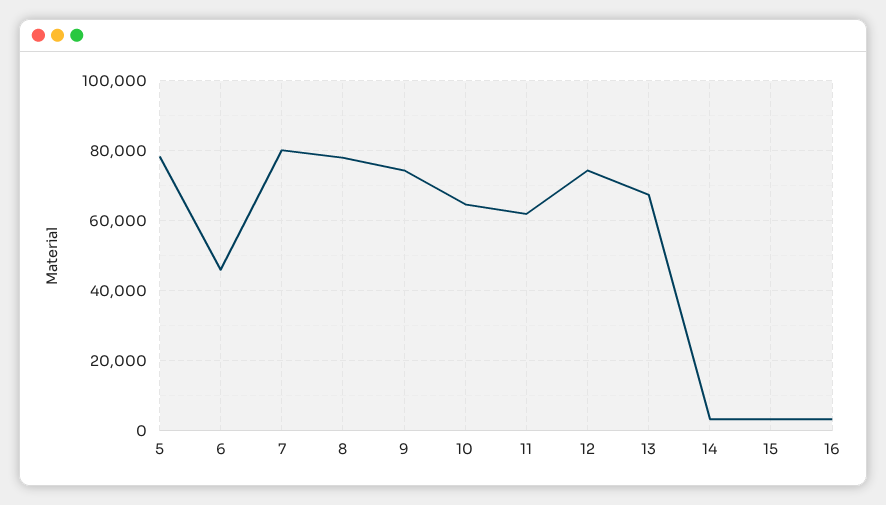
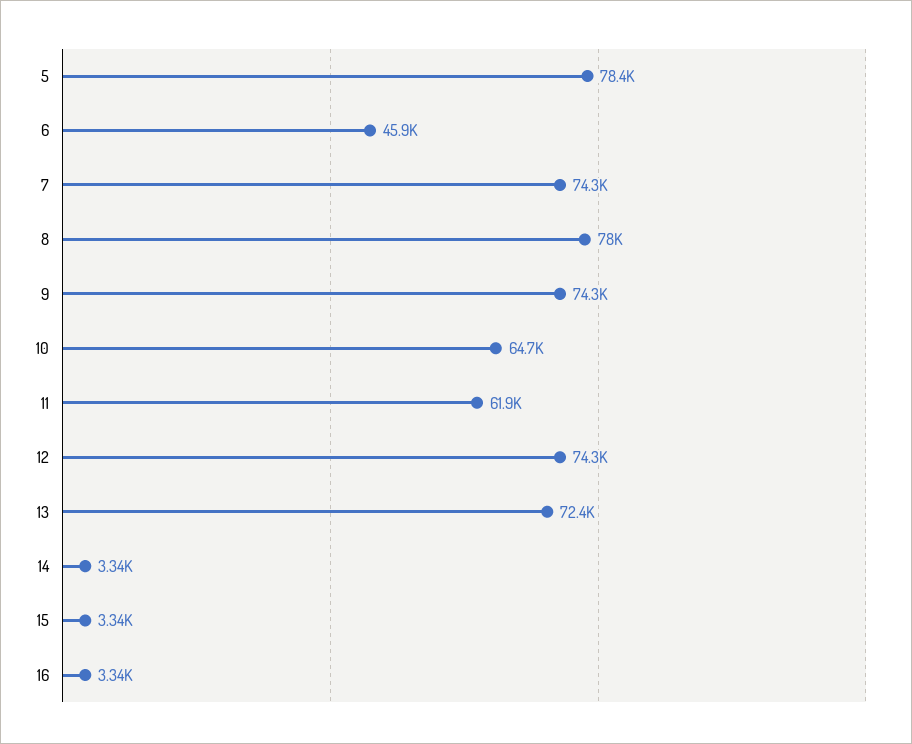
7: 80000 -> 74300
13: 68000 -> 72400

